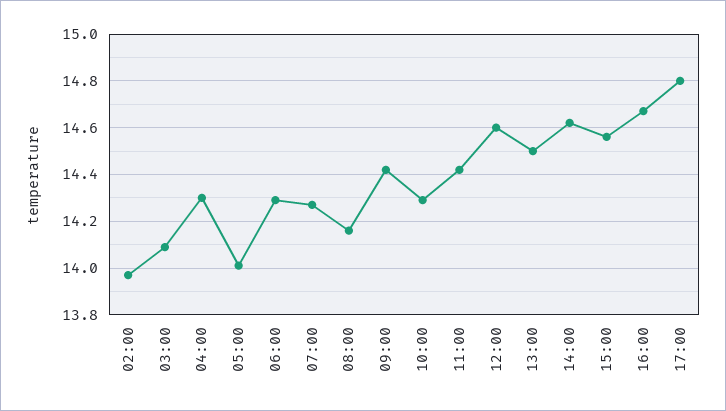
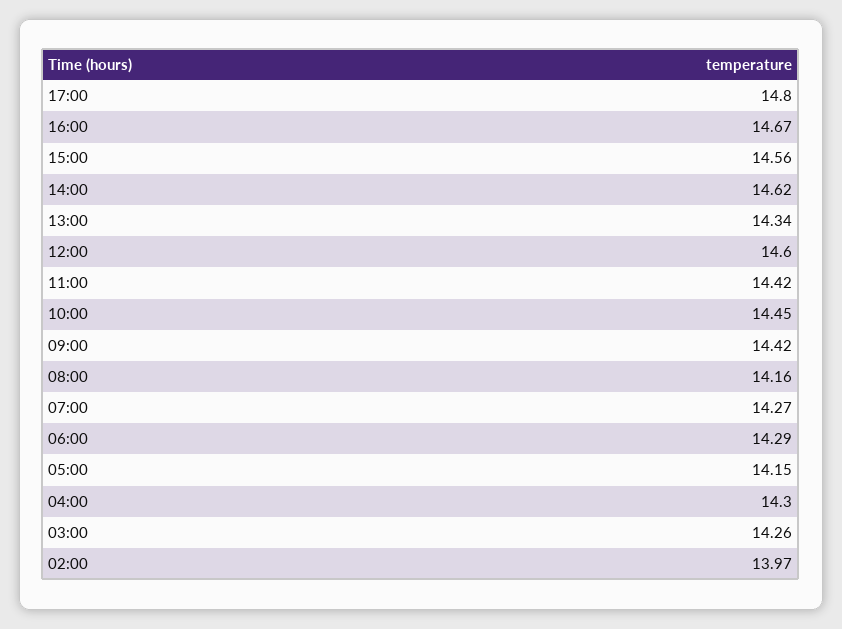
03:00: 14.1 -> 14.26
05:00: 14 -> 14.15
10:00: 14.3 -> 14.45
13:00: 14.5 -> 14.34

